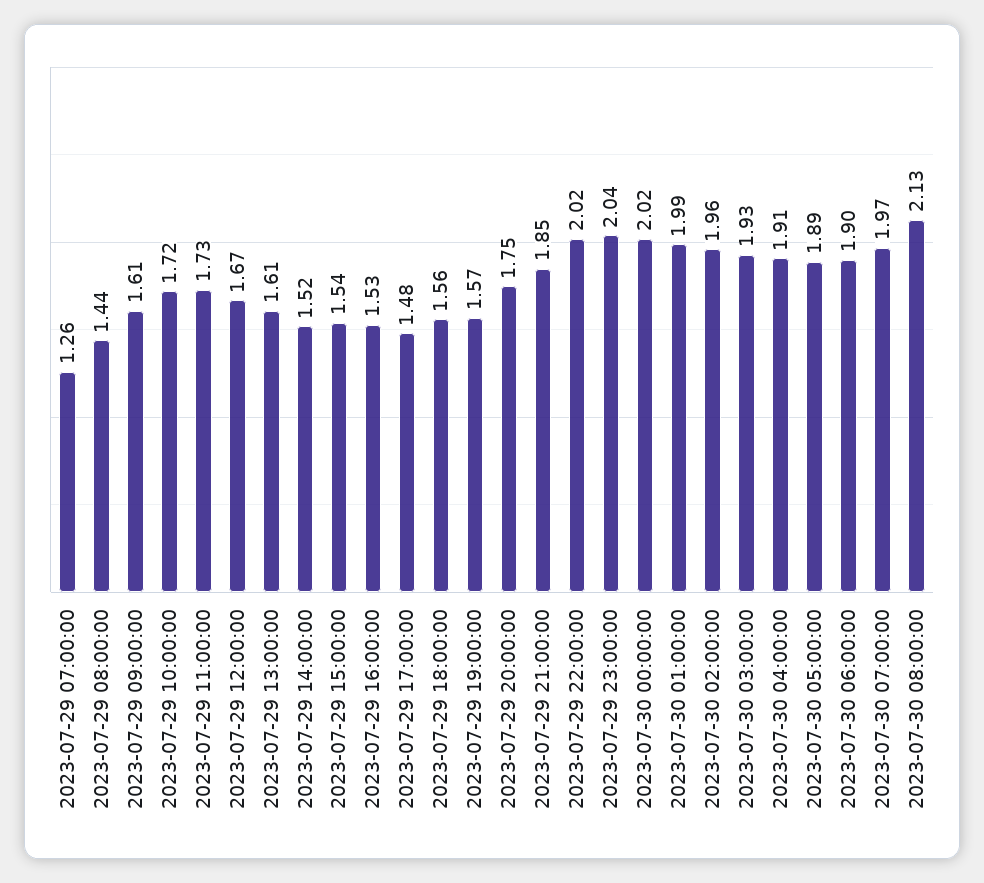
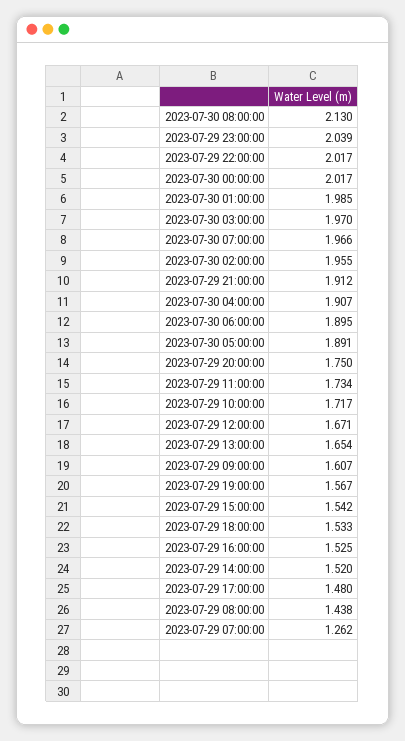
2023-07-29 13:00:00: 1.61 -> 1.654
2023-07-29 18:00:00: 1.56 -> 1.533
2023-07-29 21:00:00: 1.85 -> 1.912
2023-07-30 03:00:00: 1.93 -> 1.97

